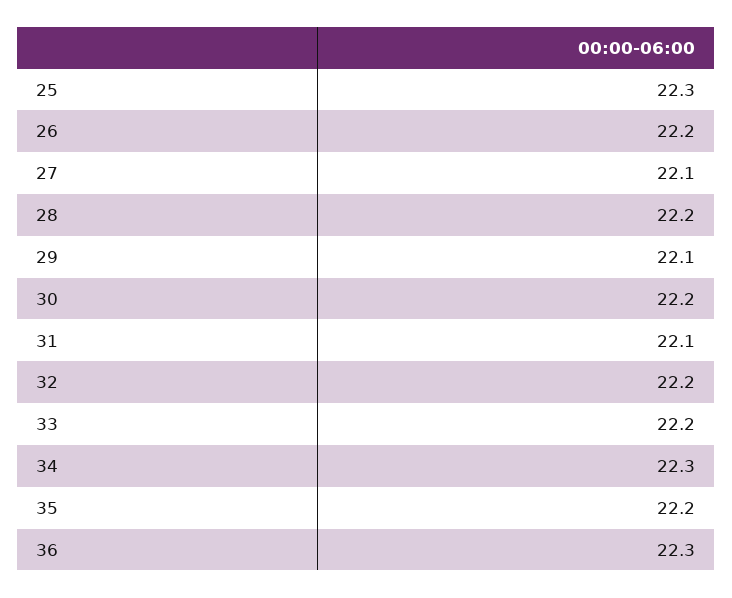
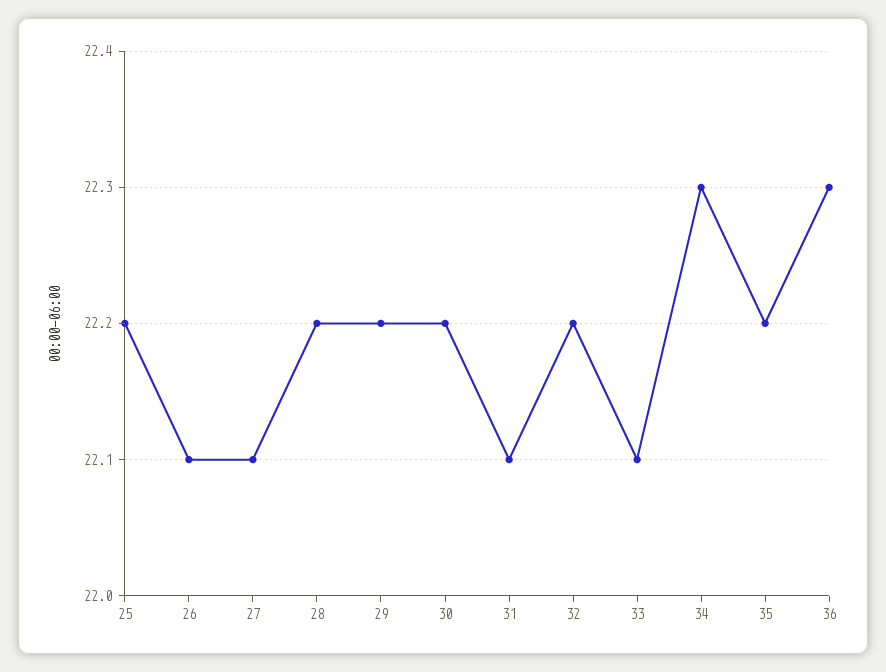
25: 22.3 -> 22.2
26: 22.2 -> 22.1
29: 22.1 -> 22.2
33: 22.2 -> 22.1

